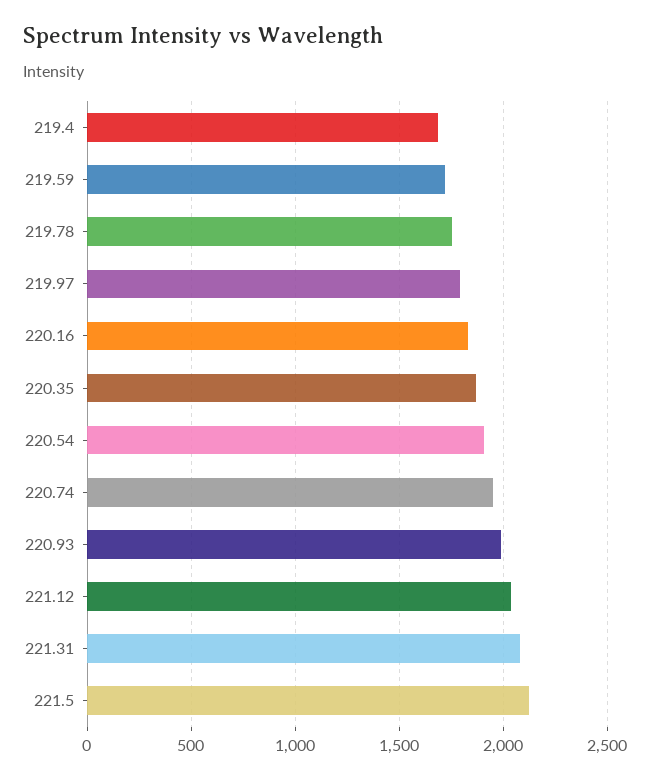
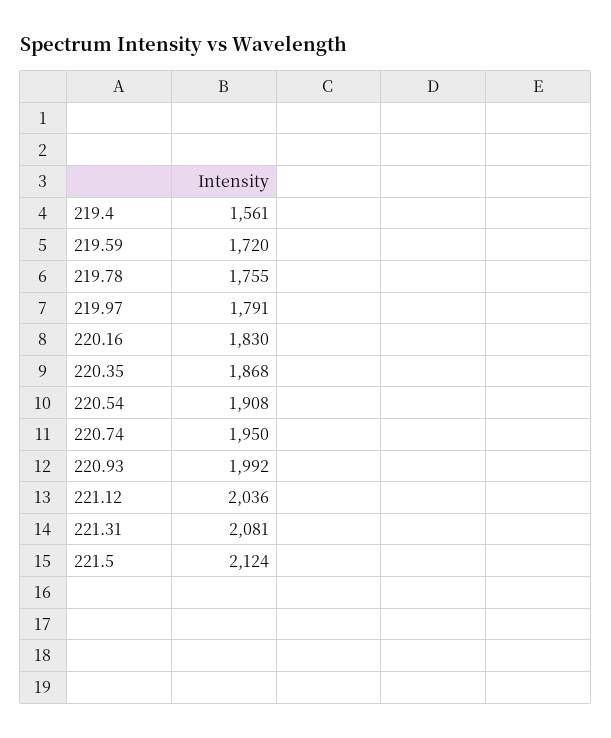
219.4: 1700 -> 1561

